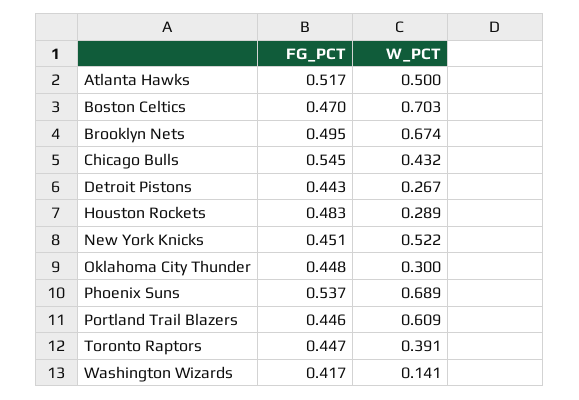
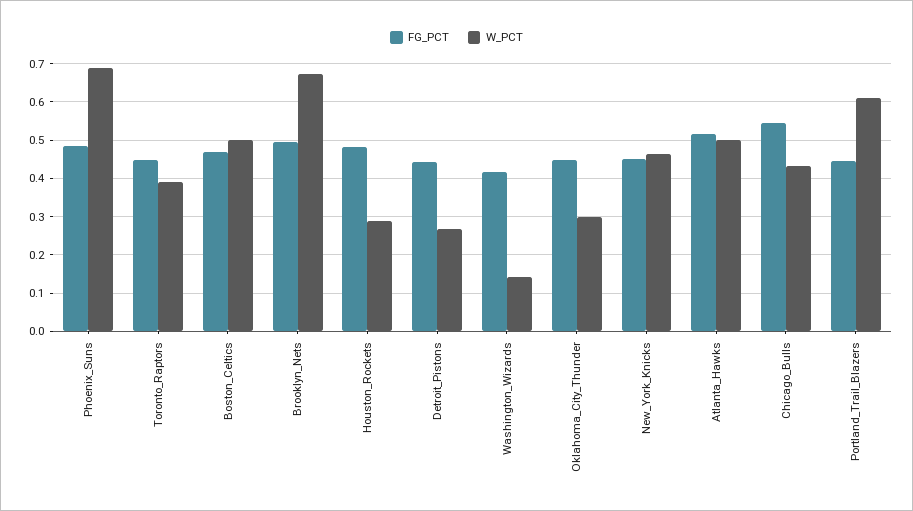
W_PCT, Boston Celtics: 0.703 -> 0.5
W_PCT, New York Knicks: 0.522 -> 0.46
FG_PCT, Phoenix Suns: 0.537 -> 0.48

